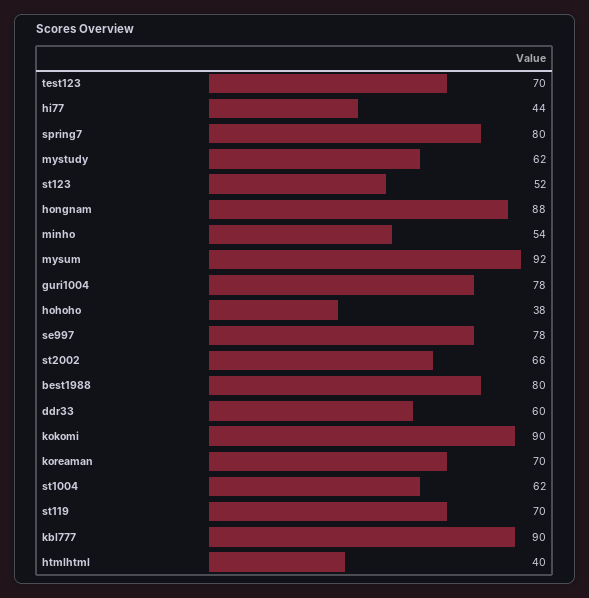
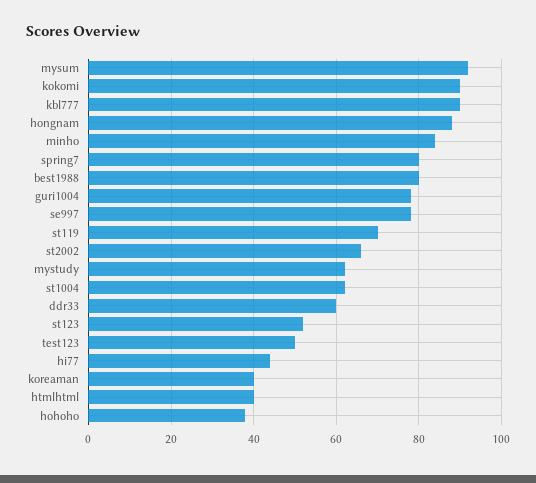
test123: 70 -> 50
minho: 54 -> 85
koreaman: 70 -> 40

